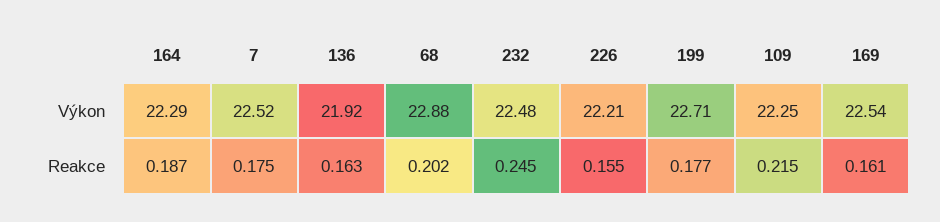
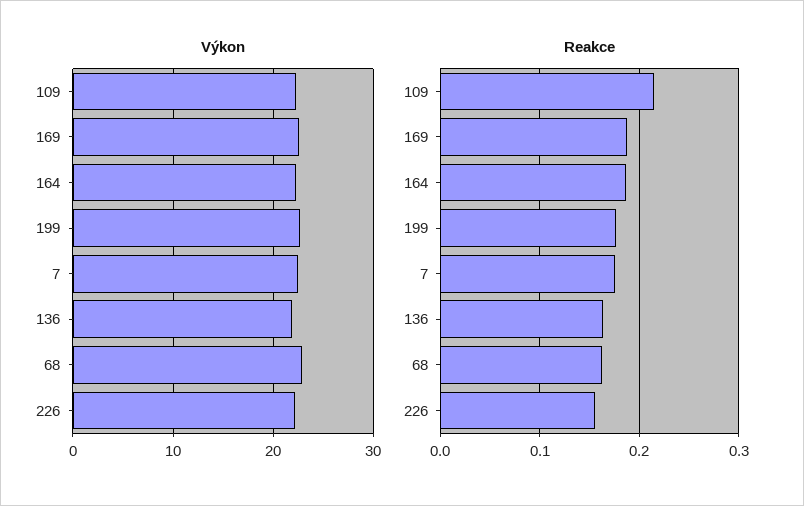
Výkon, 232: 22.48 -> none
Reakce, 68: 0.202 -> 0.16
Reakce, 232: 0.245 -> none
Reakce, 169: 0.161 -> 0.19

